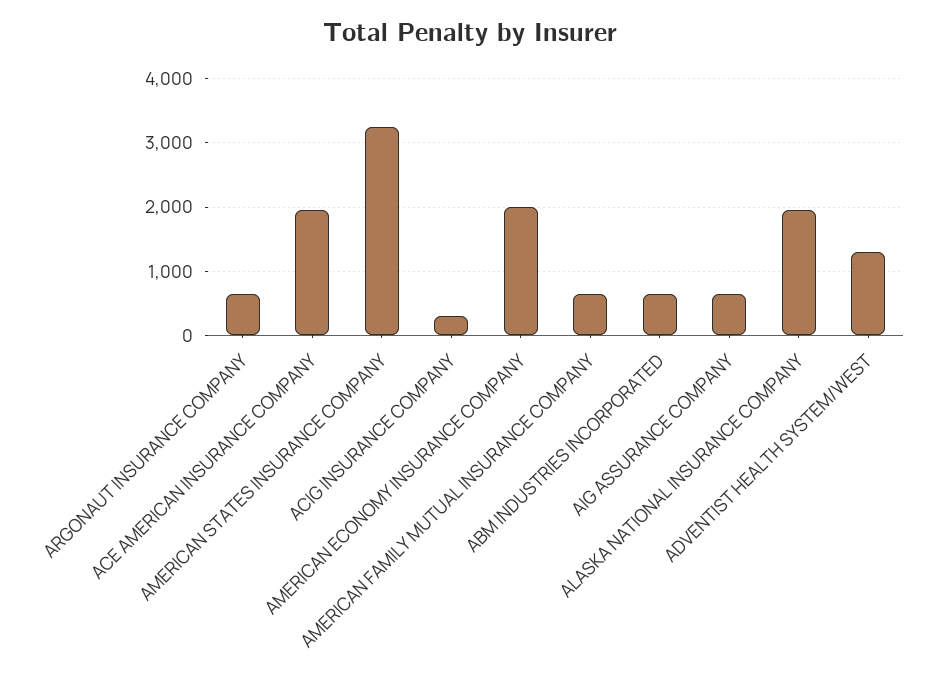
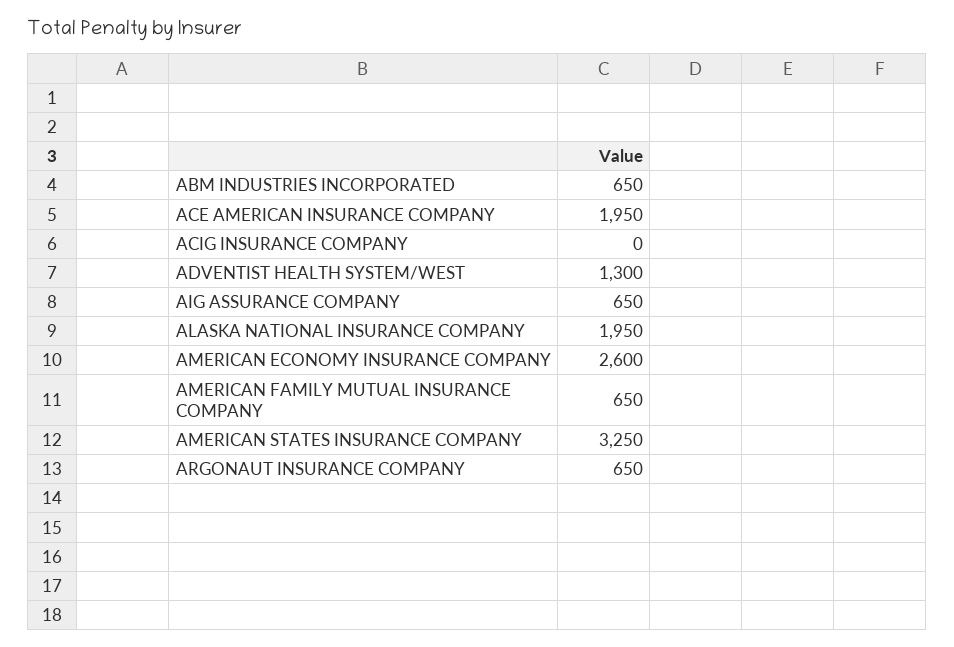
ACIG INSURANCE COMPANY: 300 -> 0
AMERICAN ECONOMY INSURANCE COMPANY: 2000 -> 2600

